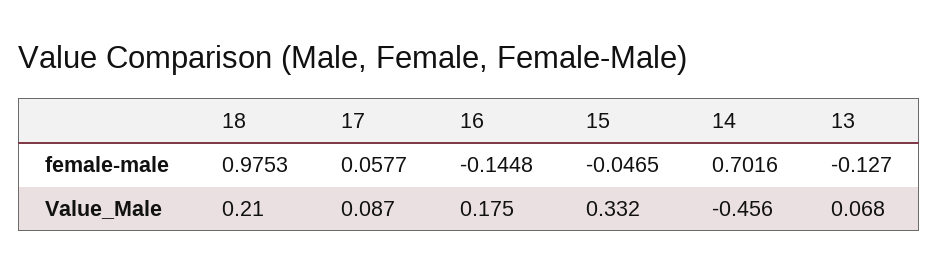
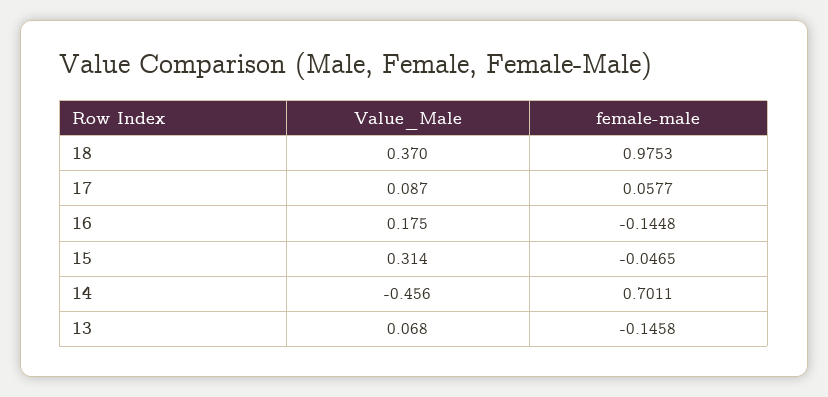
14, female-male: 0.7016 -> 0.7011
13, female-male: -0.127 -> -0.1458
18, Value_Male: 0.21 -> 0.37
15, Value_Male: 0.332 -> 0.314

